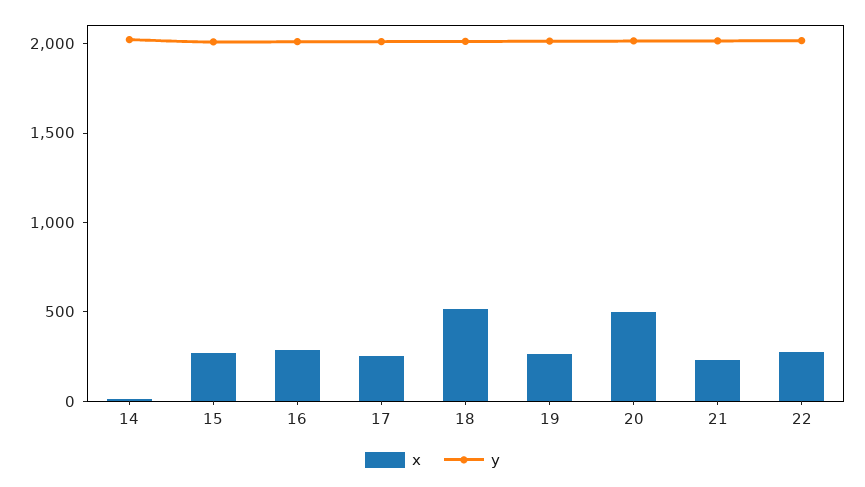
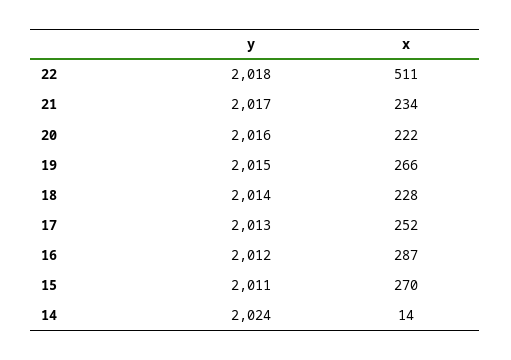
x, 18: 500 -> 228
x, 20: 500 -> 222
x, 22: 300 -> 511

